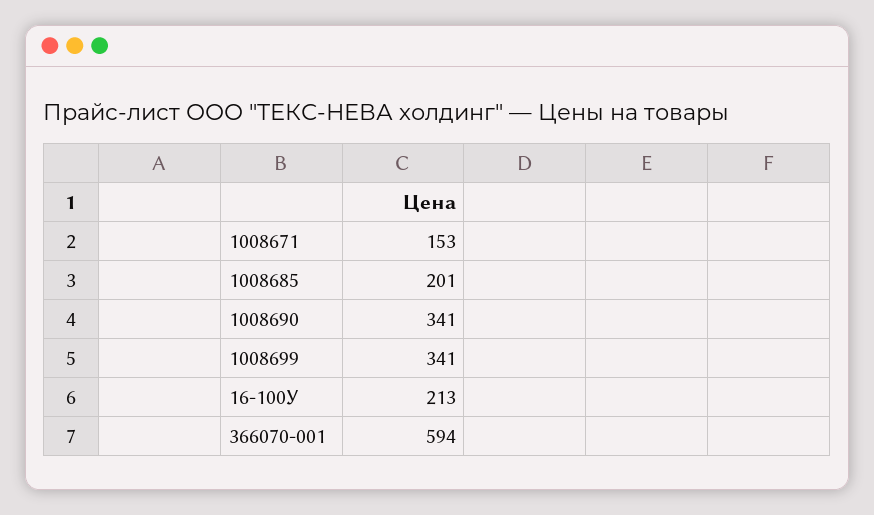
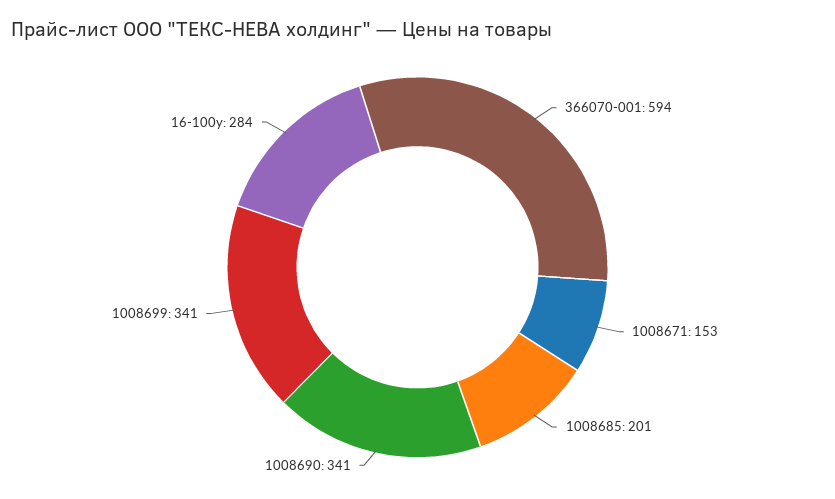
16-100У: 213 -> 284

